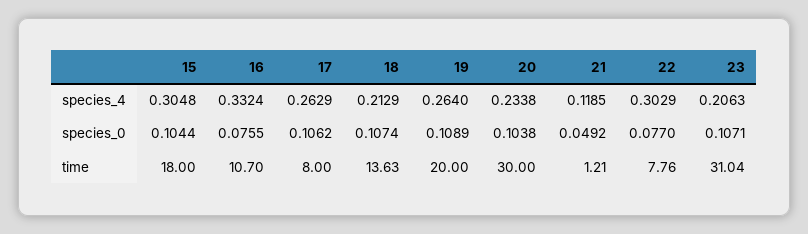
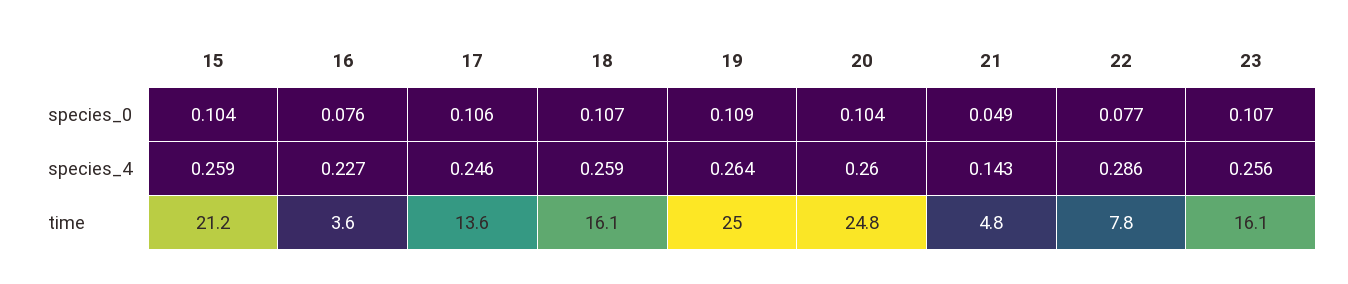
15, species_4: 0.3048 -> 0.259
16, species_4: 0.3324 -> 0.227
17, species_4: 0.2629 -> 0.246
18, species_4: 0.2129 -> 0.259
20, species_4: 0.2338 -> 0.26
21, species_4: 0.1185 -> 0.143
22, species_4: 0.3029 -> 0.286
23, species_4: 0.2063 -> 0.256
15, time: 18 -> 21.2
16, time: 10.7 -> 3.6
17, time: 8 -> 13.6
18, time: 13.63 -> 16.1
19, time: 20 -> 25
20, time: 30 -> 24.8
21, time: 1.21 -> 4.8
23, time: 31.04 -> 16.1

